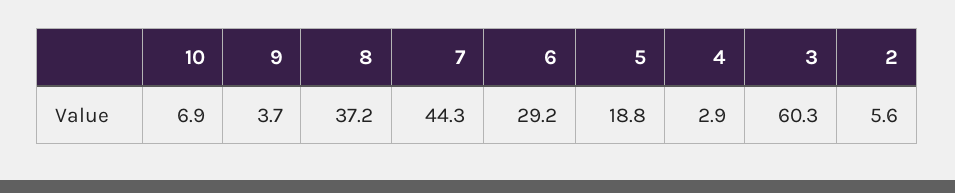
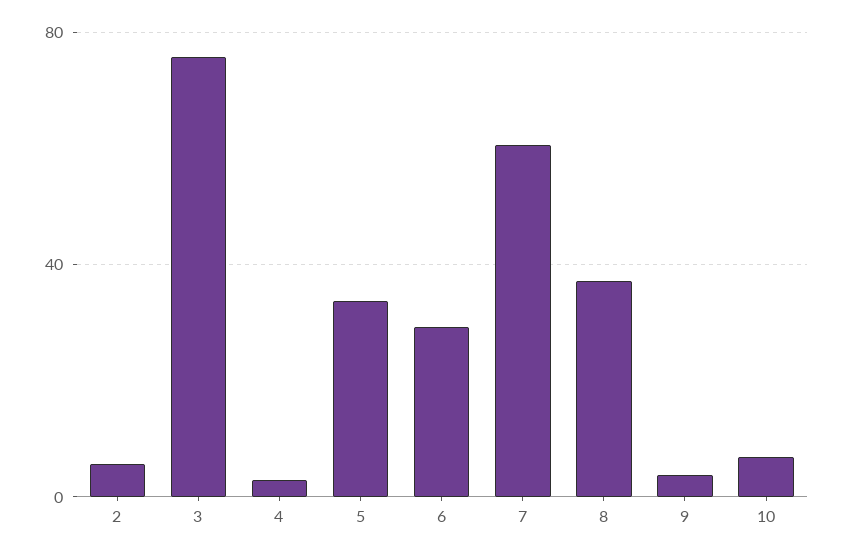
7: 44.3 -> 60
5: 18.8 -> 35
3: 60.3 -> 75

